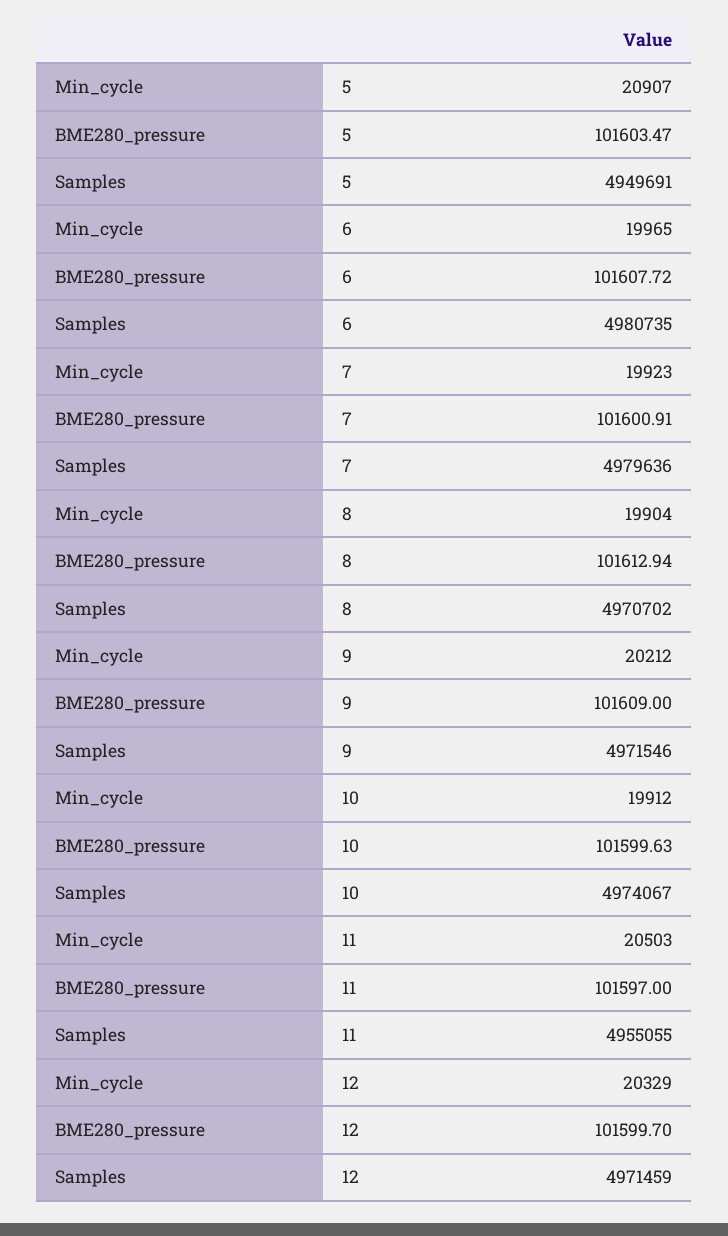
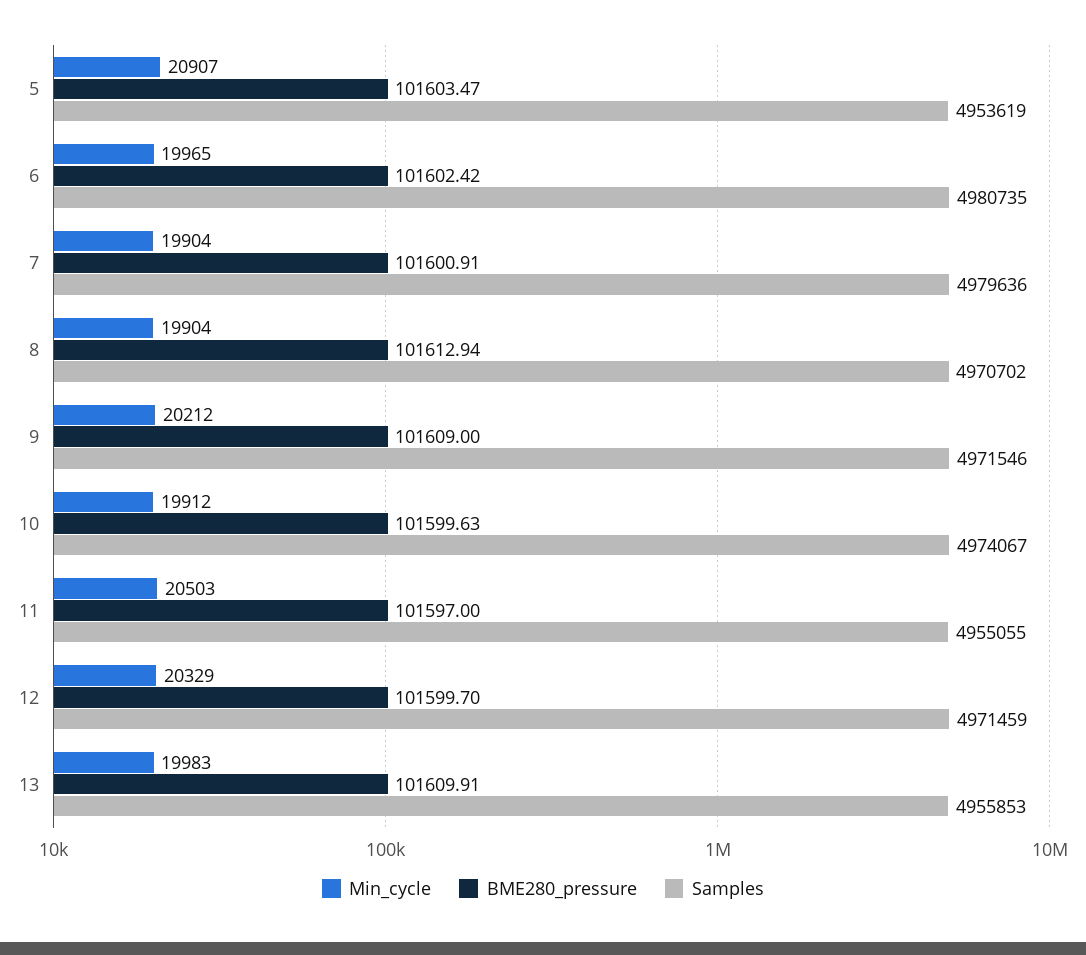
Samples, 5: 4949691 -> 4953619
BME280_pressure, 6: 101607.72 -> 101602.42
Min_cycle, 7: 19923 -> 19904
Min_cycle, 13: none -> 19983
BME280_pressure, 13: none -> 101609.91
Samples, 13: none -> 4955853

